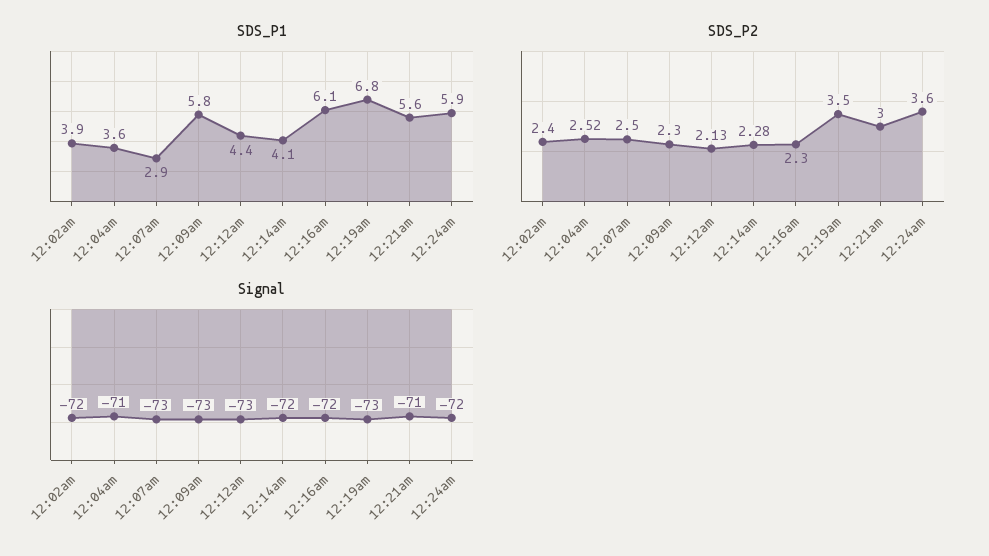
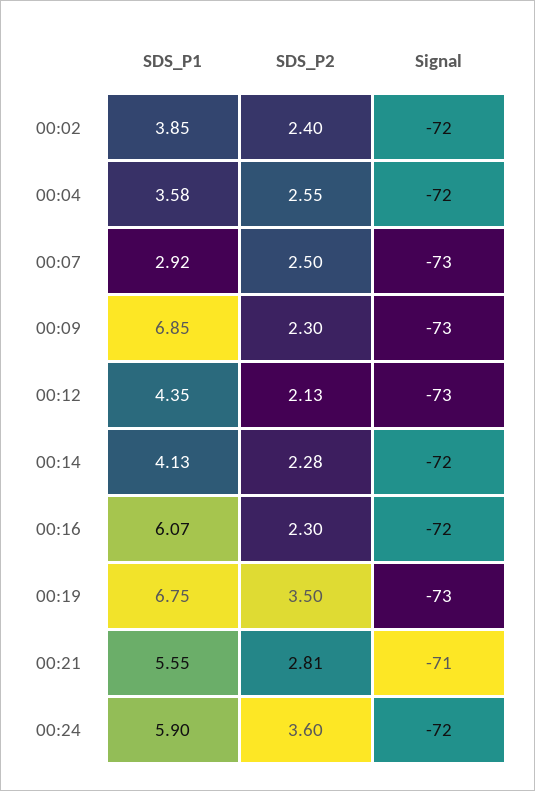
SDS_P1, 12:09am: 5.8 -> 6.85
SDS_P2, 12:04am: 2.52 -> 2.55
SDS_P2, 12:21am: 3 -> 2.81
Signal, 12:04am: -71 -> -72

